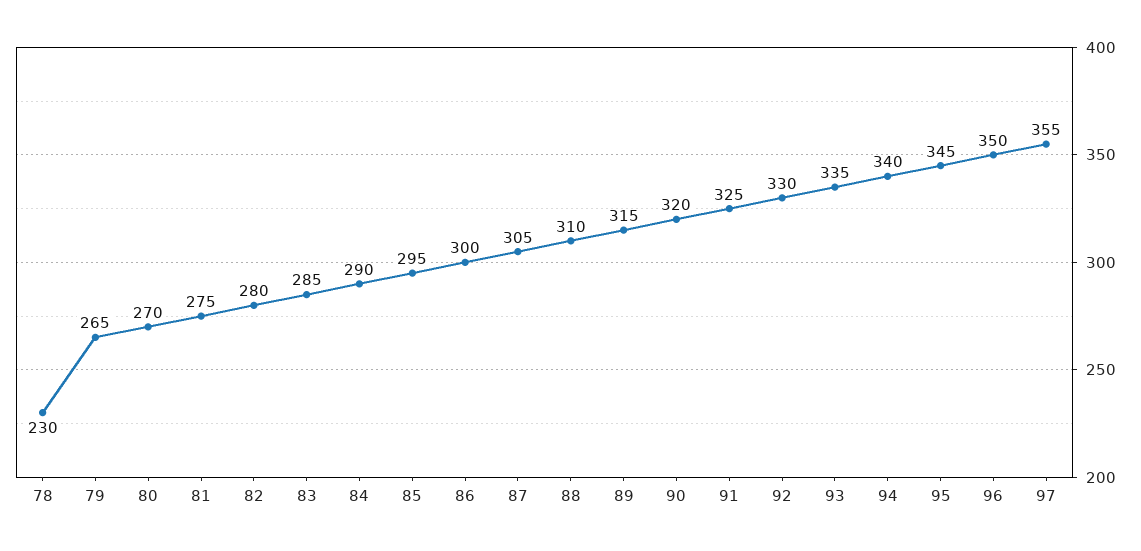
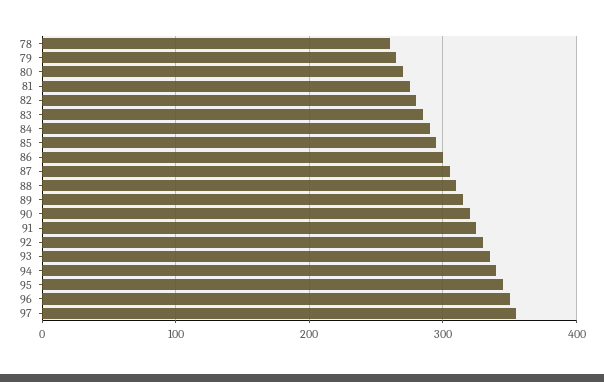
78: 230 -> 260

